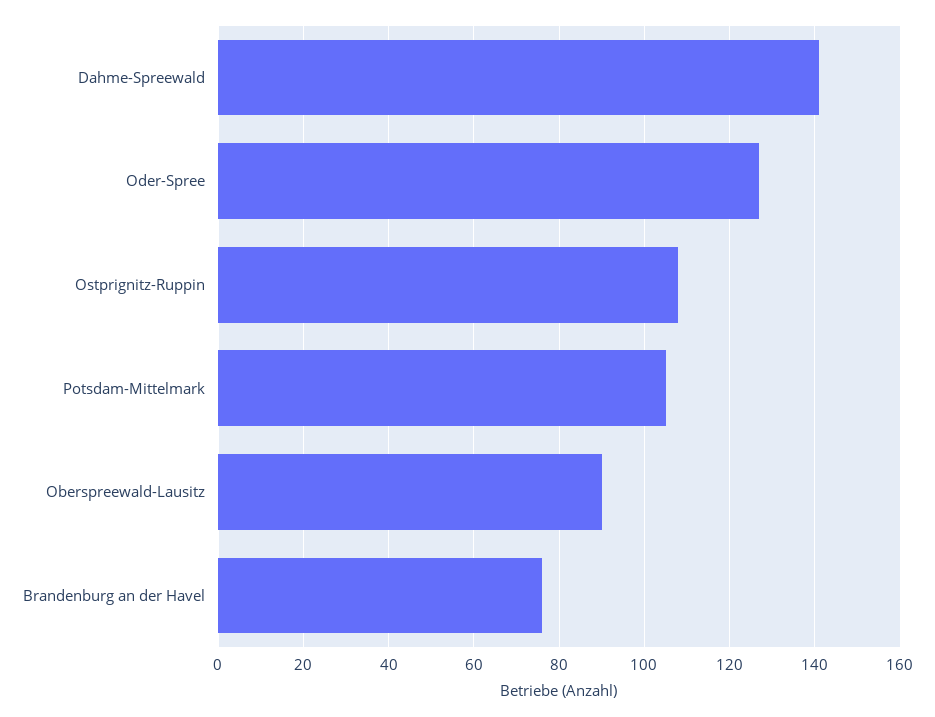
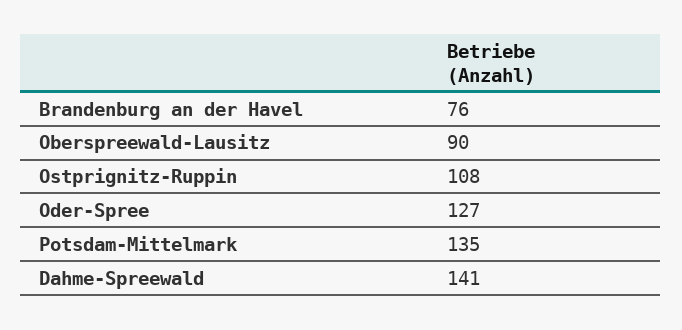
Potsdam-Mittelmark: 105 -> 135

